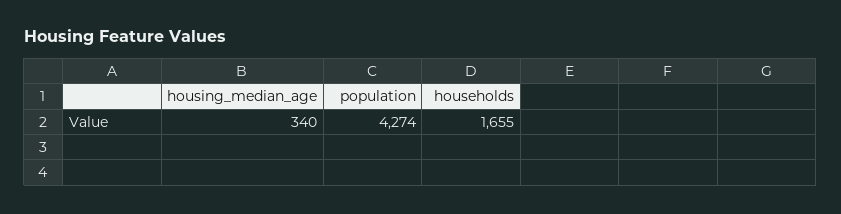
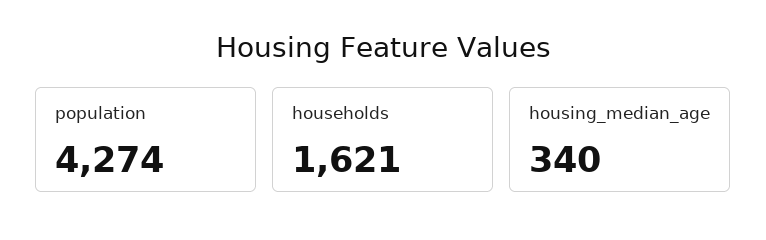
households: 1655 -> 1621

